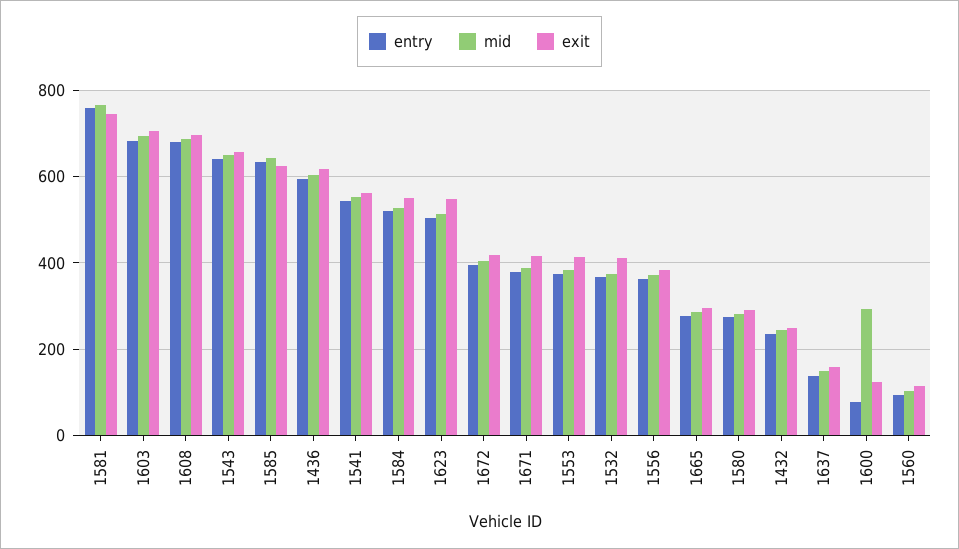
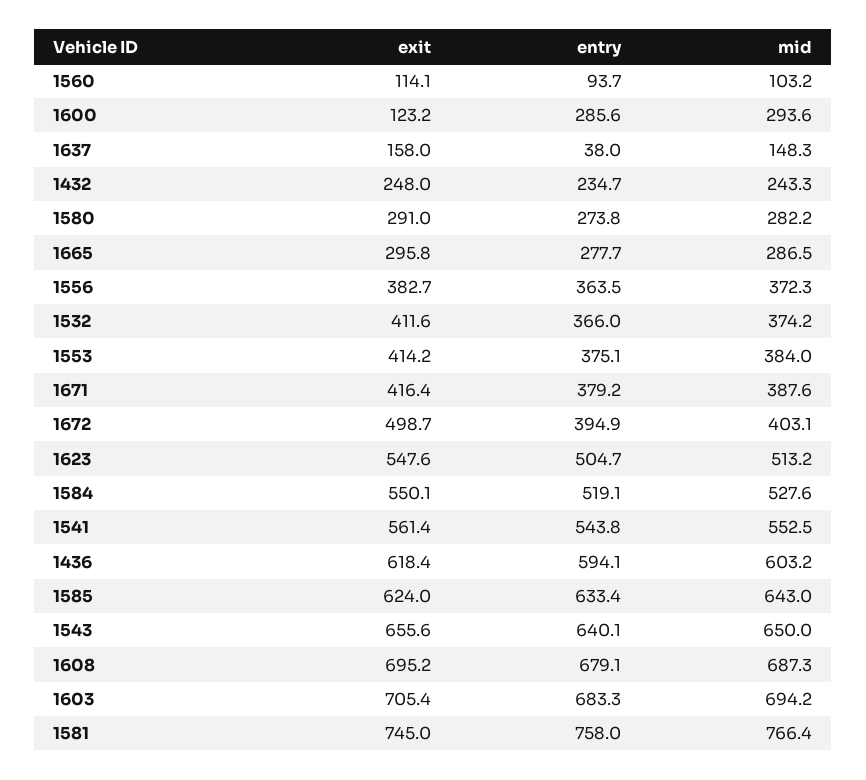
exit, 1672: 420 -> 498.7
entry, 1637: 140 -> 38
entry, 1600: 80 -> 285.6

